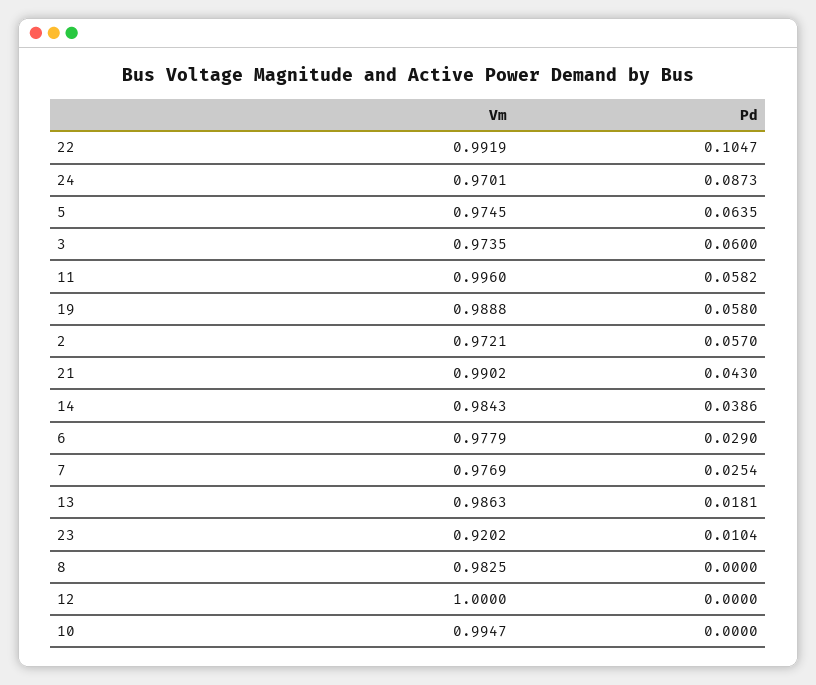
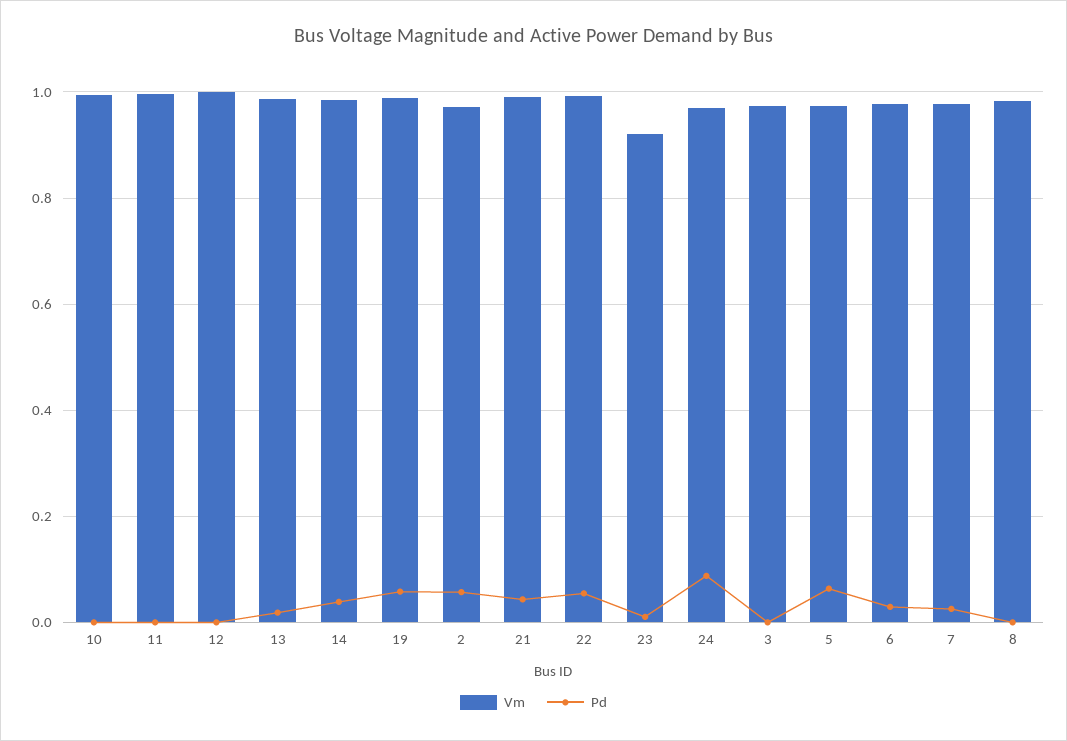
Pd, 22: 0.1047 -> 0.06
Pd, 3: 0.06 -> 0
Pd, 11: 0.0582 -> 0

